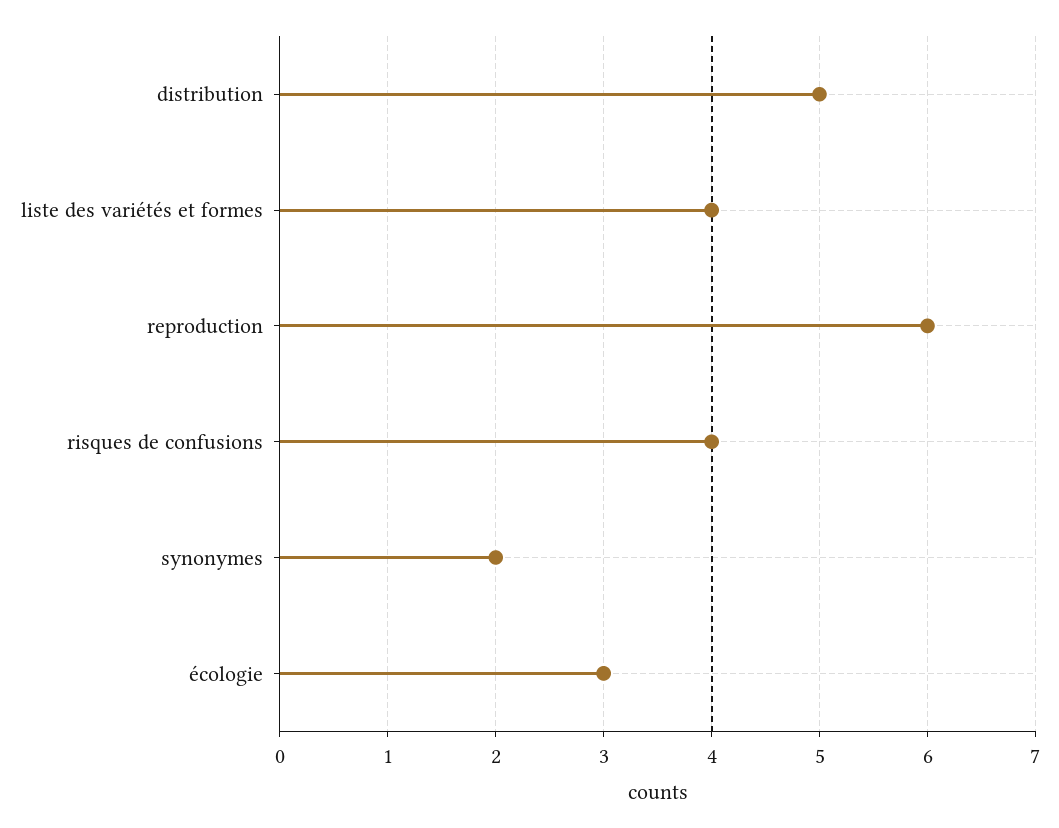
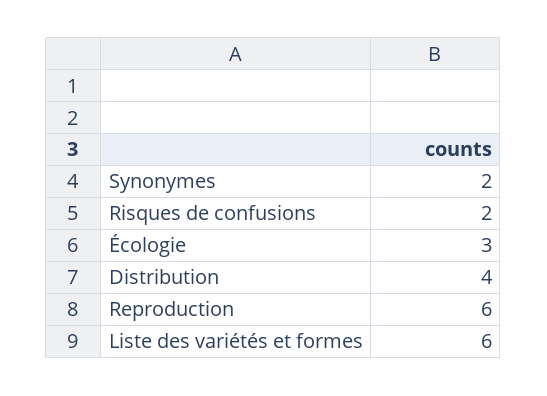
distribution: 5 -> 4
liste des variétés et formes: 4 -> 6
risques de confusions: 4 -> 2

